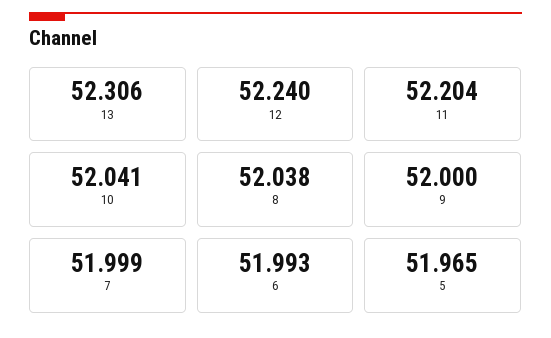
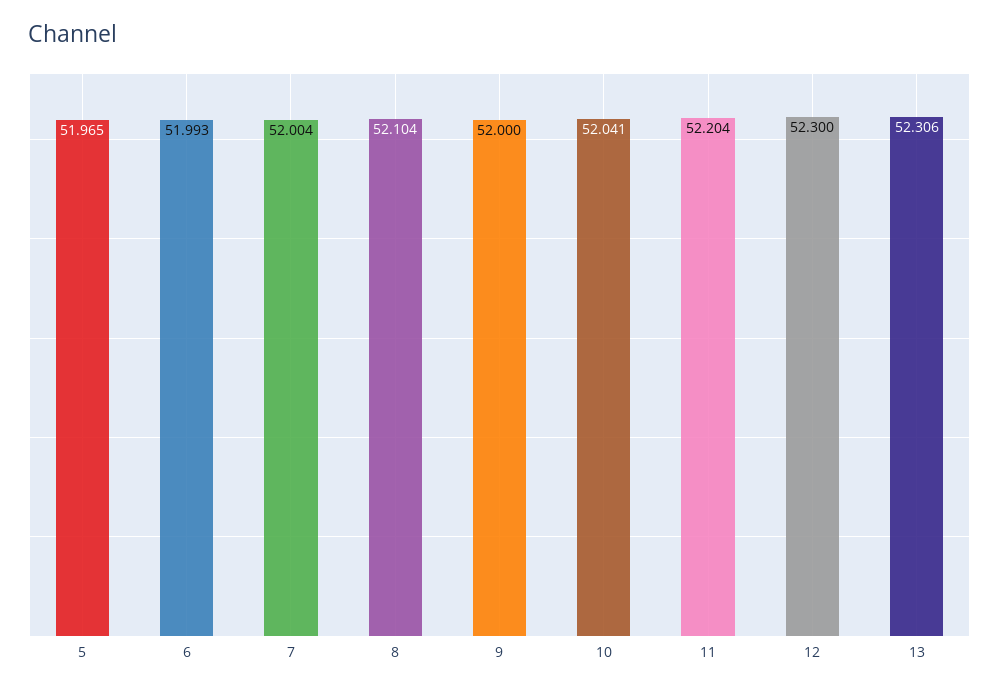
12: 52.24 -> 52.3
8: 52.038 -> 52.104
7: 51.999 -> 52.004

